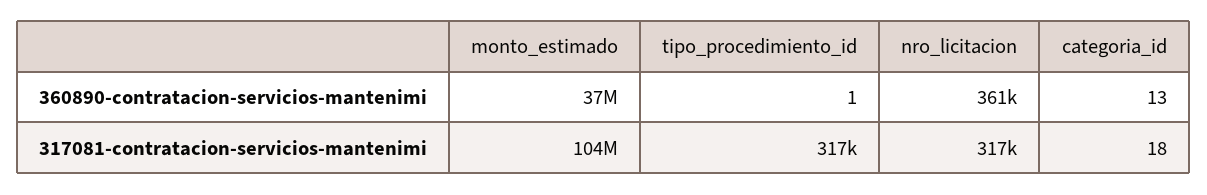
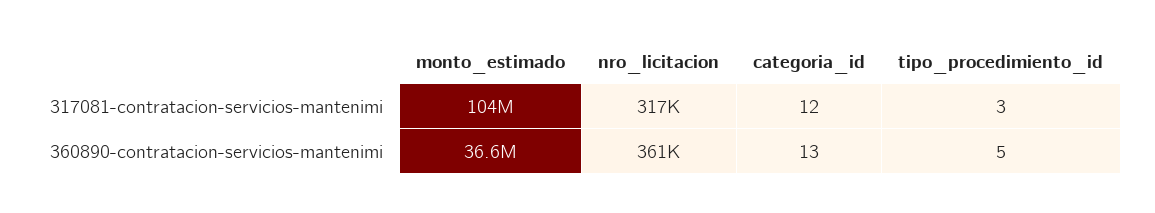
tipo_procedimiento_id, 360890-contratacion-servicios-mantenimi: 1 -> 5
tipo_procedimiento_id, 317081-contratacion-servicios-mantenimi: 317000 -> 3
categoria_id, 317081-contratacion-servicios-mantenimi: 18 -> 12

